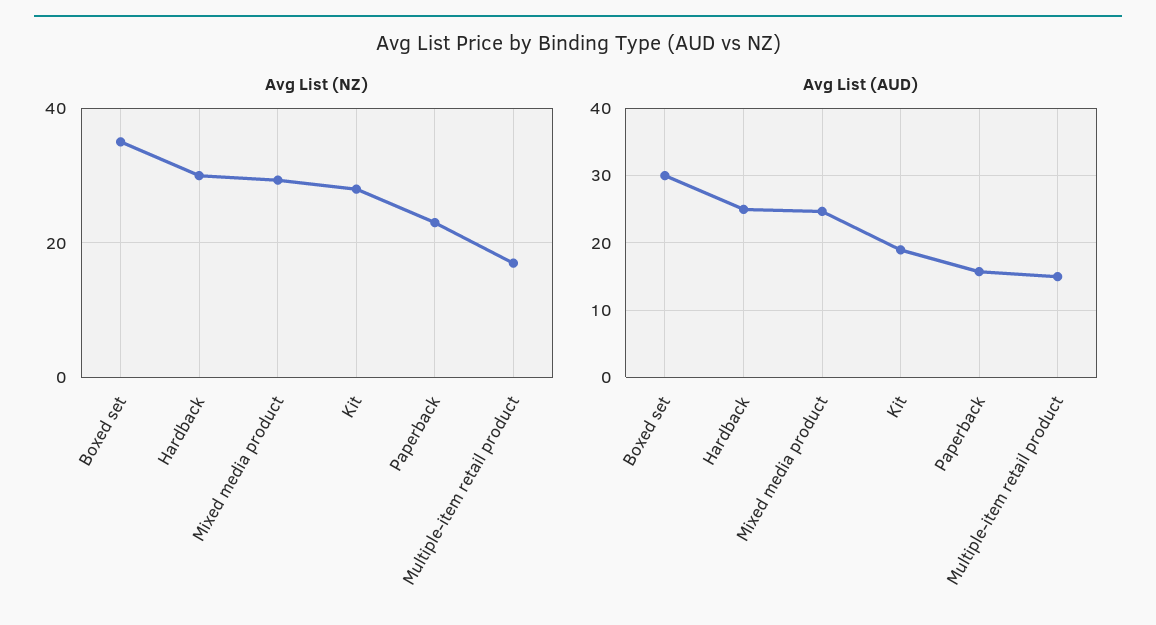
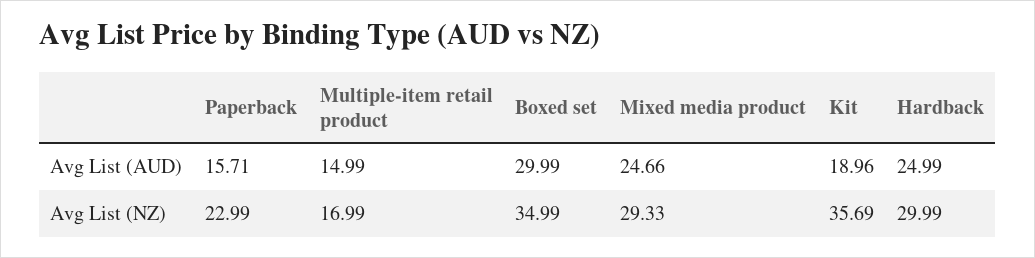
Avg List (NZ), Kit: 28 -> 35.69

